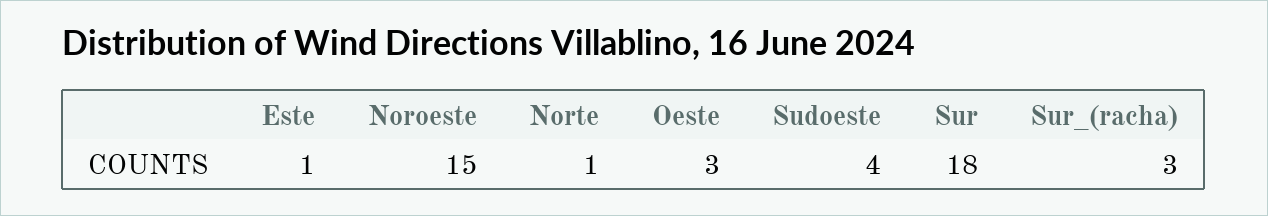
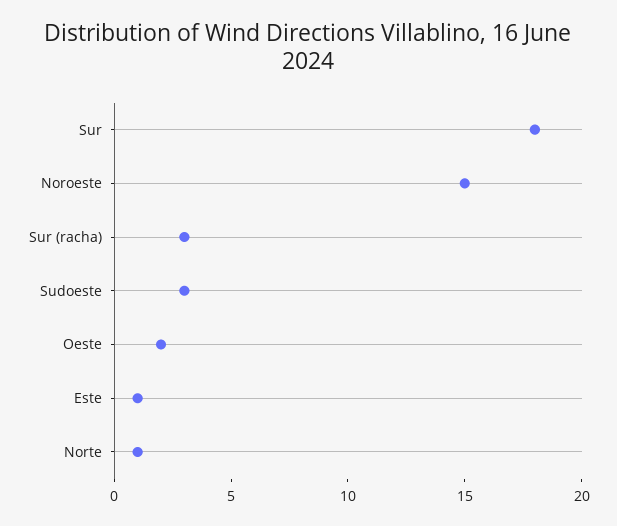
Oeste: 3 -> 2
Sudoeste: 4 -> 3

